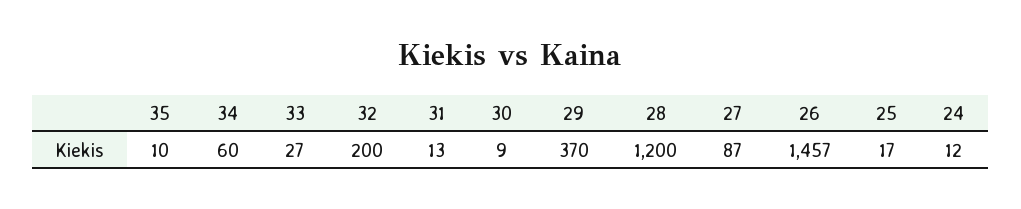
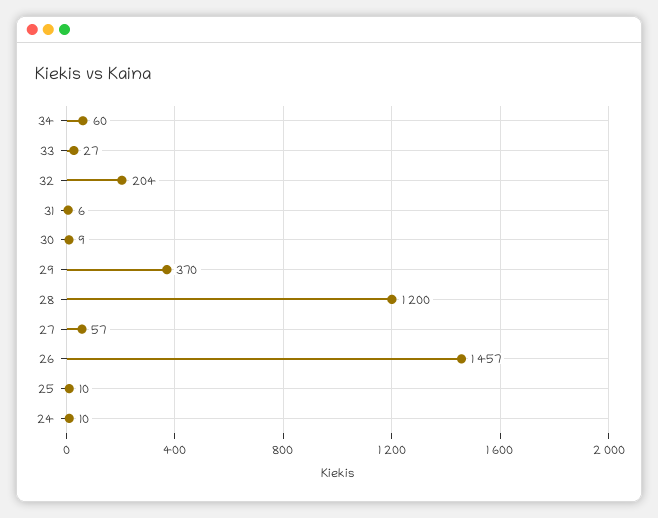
35: 10 -> none
32: 200 -> 204
31: 13 -> 6
27: 87 -> 57
25: 17 -> 10
24: 12 -> 10

